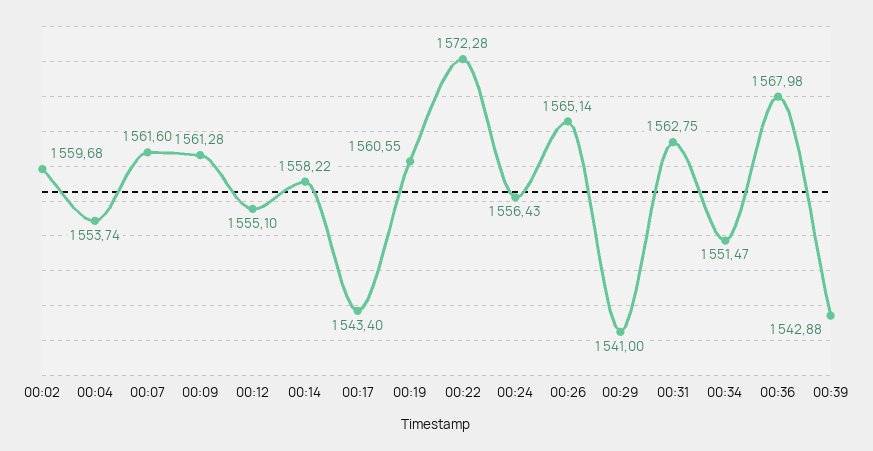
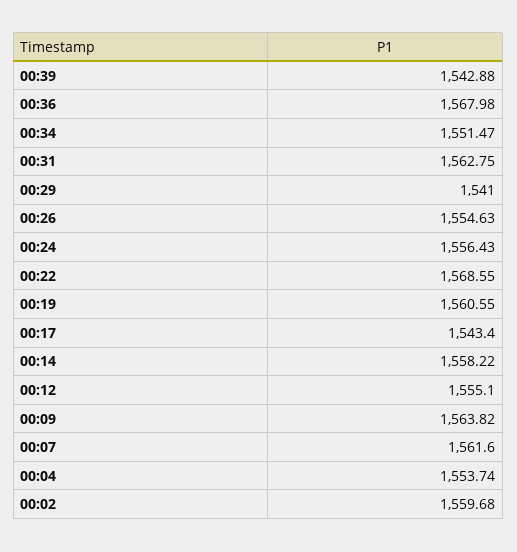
00:09: 1561.28 -> 1563.82
00:22: 1572.28 -> 1568.55
00:26: 1565.14 -> 1554.63

